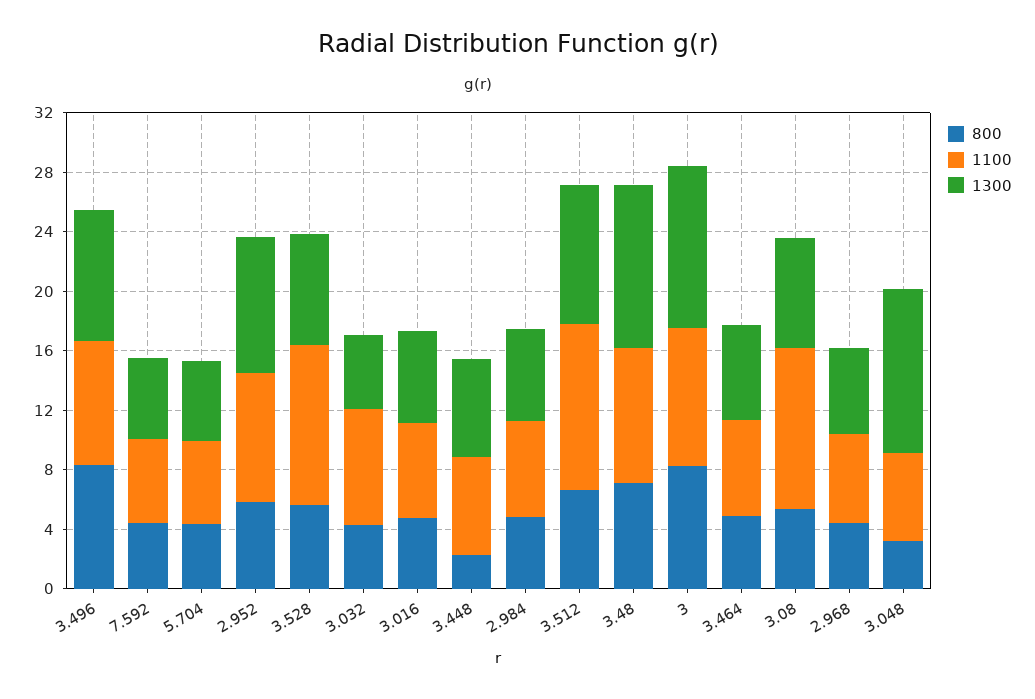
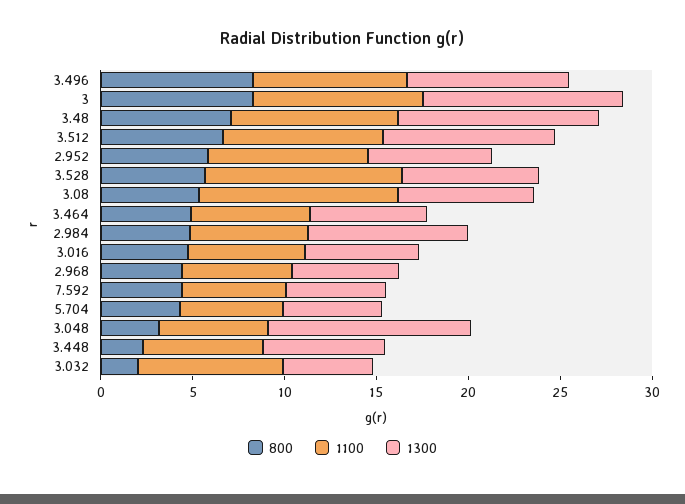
1300, 2.952: 9 -> 7
800, 3.032: 4 -> 2
1300, 2.984: 6 -> 9
1100, 3.512: 11 -> 9

